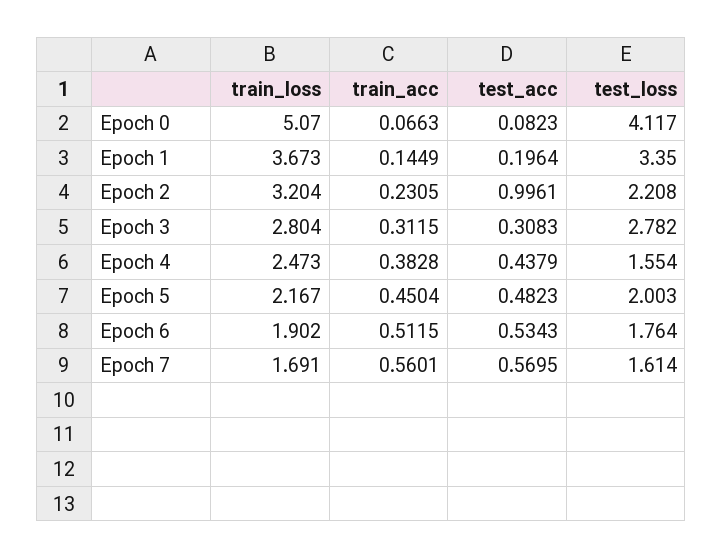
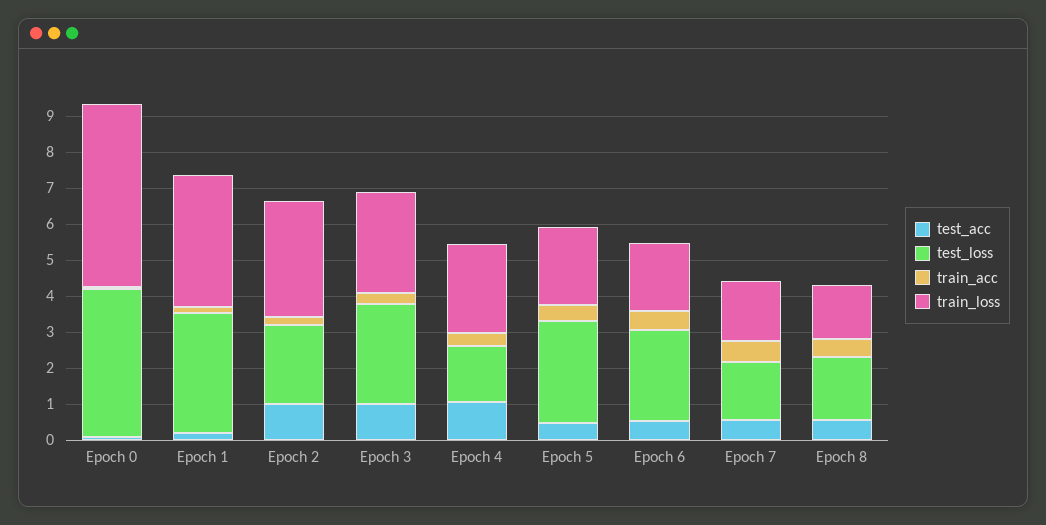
test_acc, Epoch 3: 0.3083 -> 1
test_acc, Epoch 4: 0.4379 -> 1
test_loss, Epoch 5: 2.003 -> 2.75
test_loss, Epoch 6: 1.764 -> 2.5
test_acc, Epoch 8: none -> 0.5
test_loss, Epoch 8: none -> 1.75
train_acc, Epoch 8: none -> 0.5
train_loss, Epoch 8: none -> 1.5

